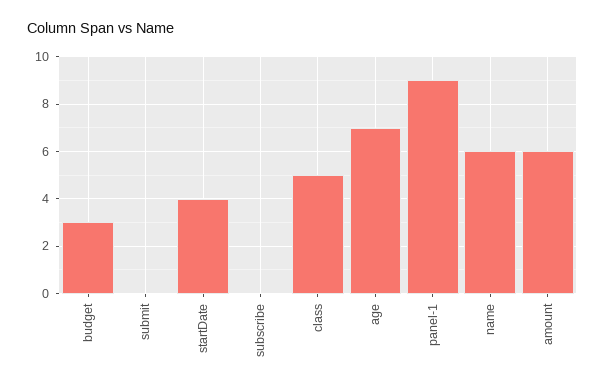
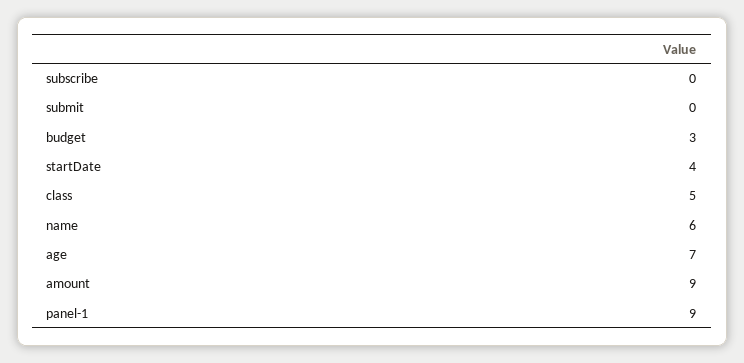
amount: 6 -> 9

